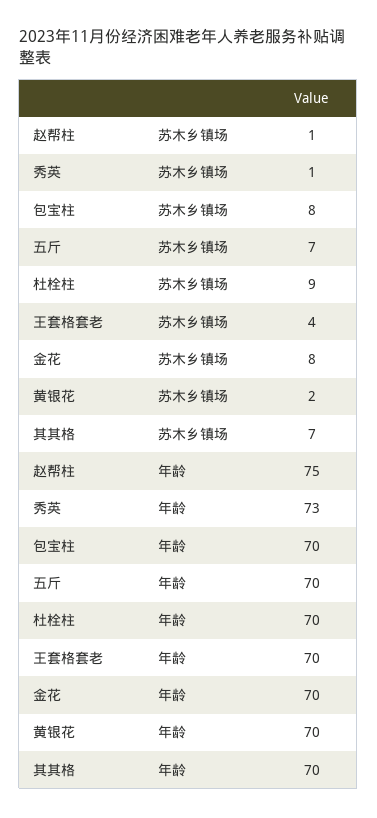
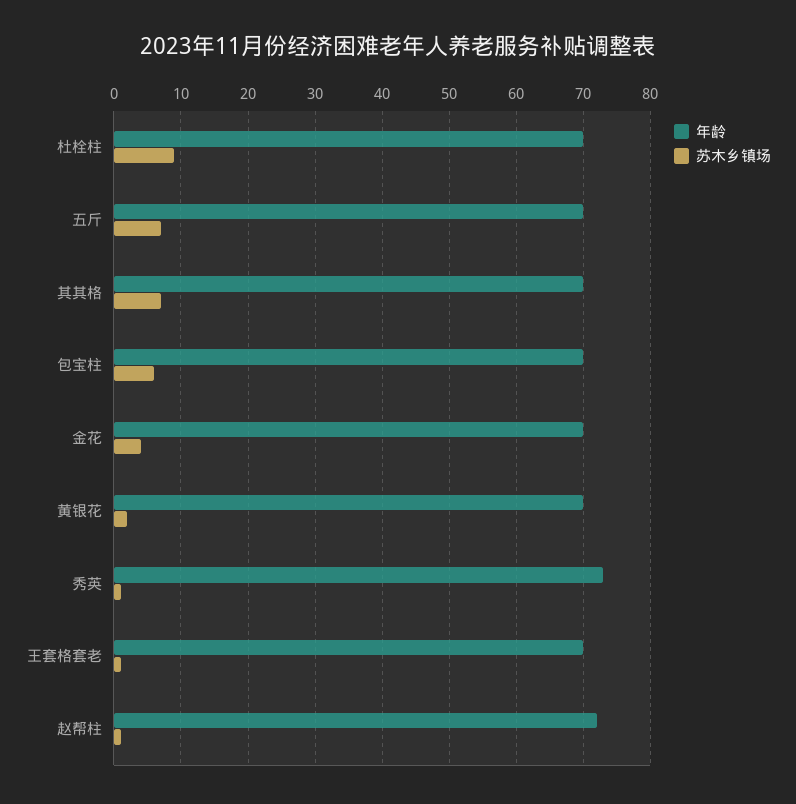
苏木乡镇场, 包宝柱: 8 -> 6
苏木乡镇场, 王套格套老: 4 -> 1
苏木乡镇场, 金花: 8 -> 4
年龄, 赵帮柱: 75 -> 72

